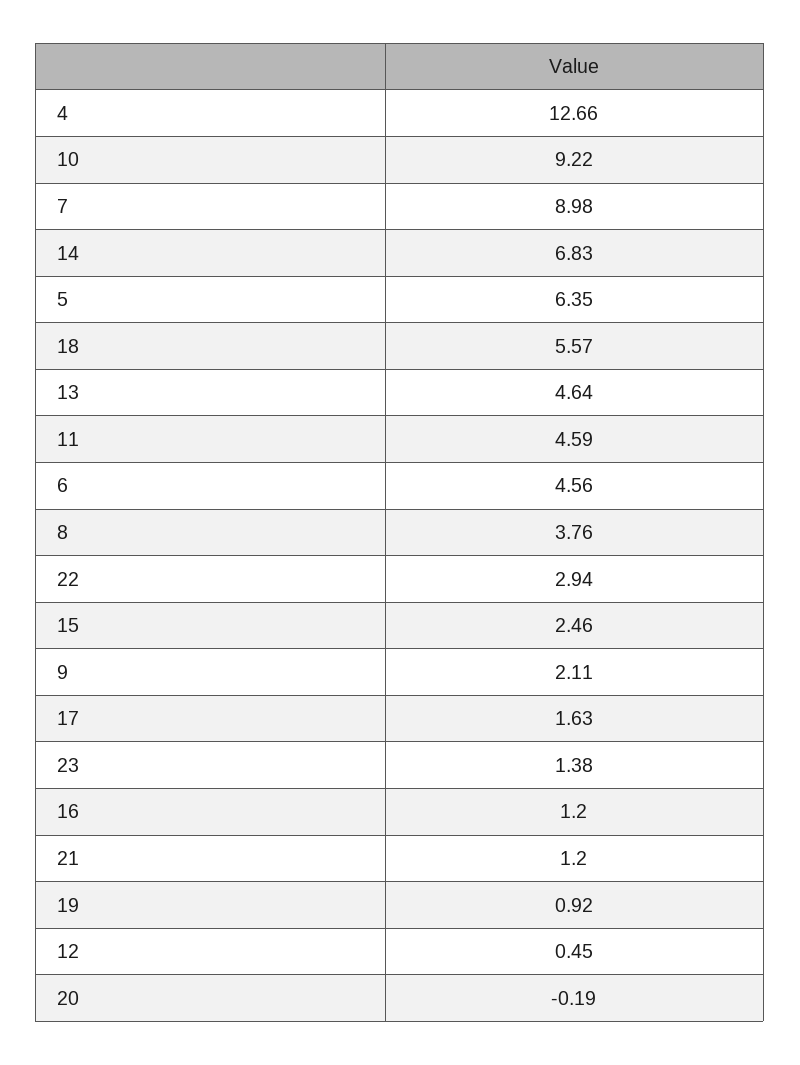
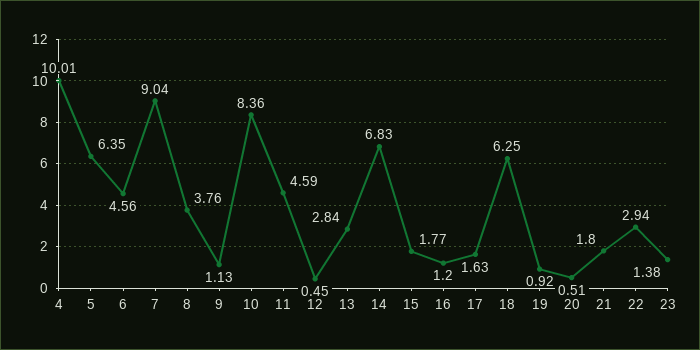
4: 12.66 -> 10.01
10: 9.22 -> 8.36
7: 8.98 -> 9.04
18: 5.57 -> 6.25
13: 4.64 -> 2.84
15: 2.46 -> 1.77
9: 2.11 -> 1.13
21: 1.2 -> 1.8
20: -0.19 -> 0.51

